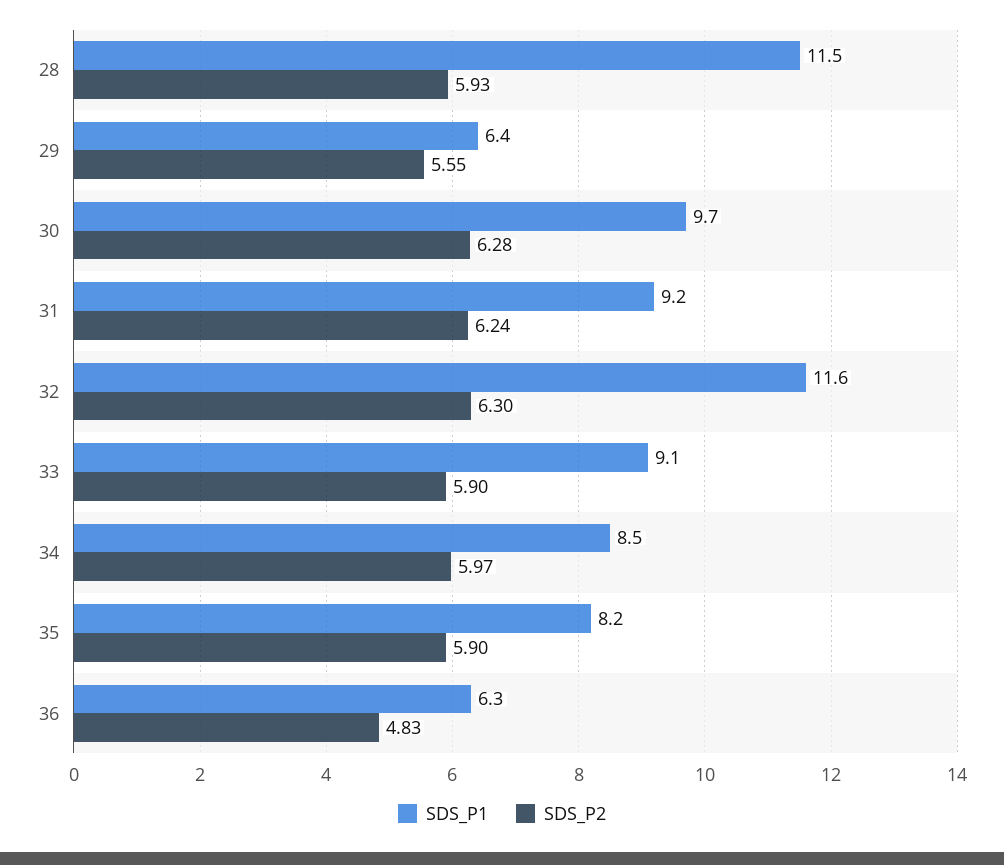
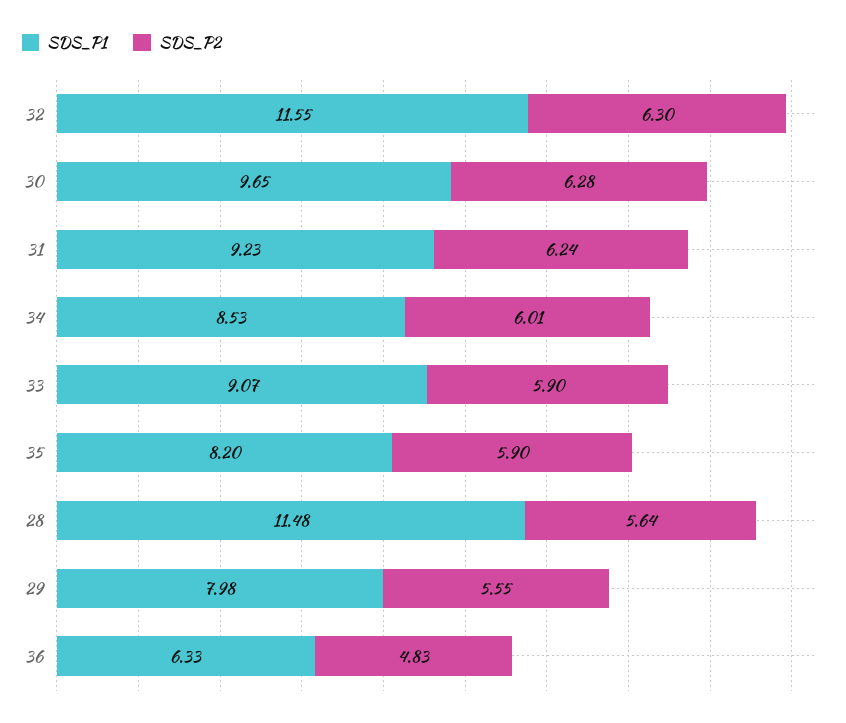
SDS_P2, 28: 5.93 -> 5.64
SDS_P1, 29: 6.4 -> 7.98
SDS_P2, 34: 5.97 -> 6.01

